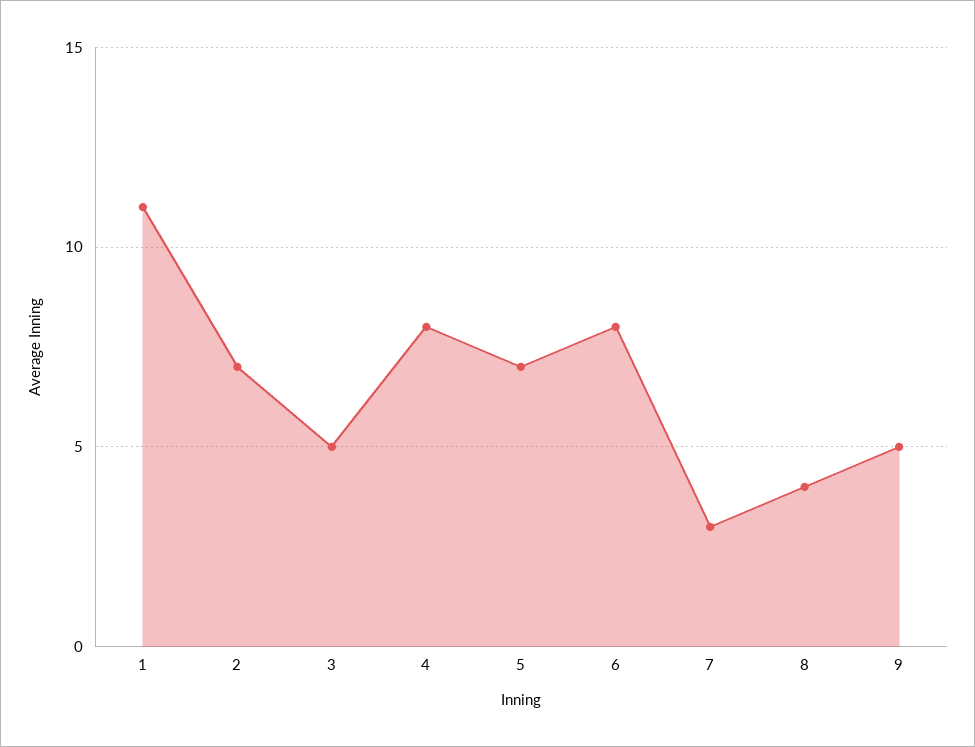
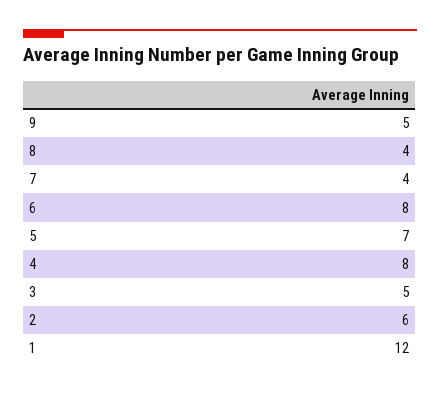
1: 11 -> 12
2: 7 -> 6
7: 3 -> 4

